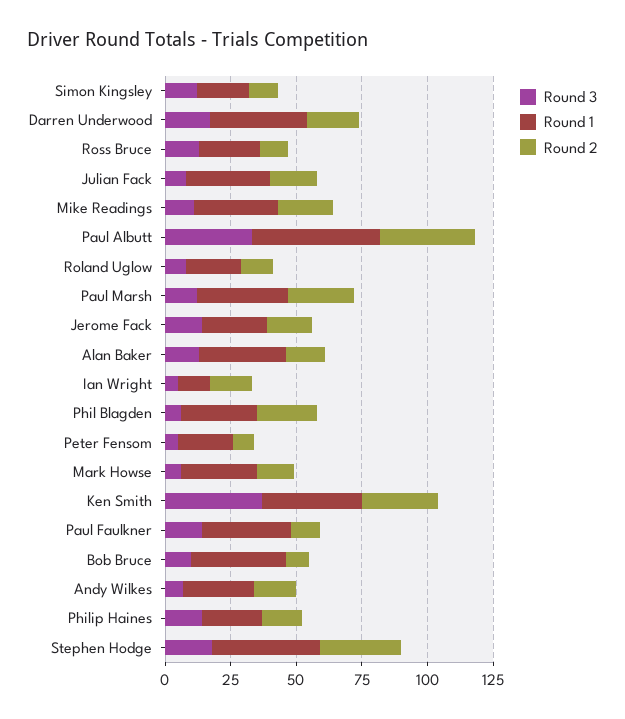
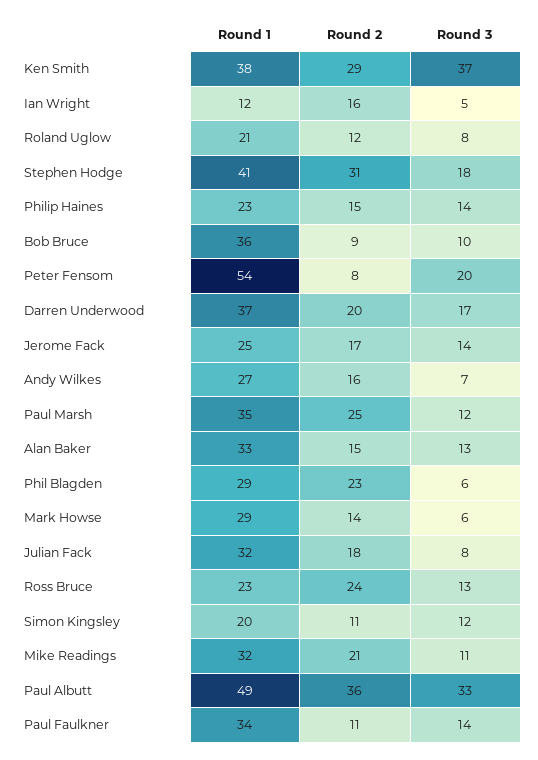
Round 2, Ross Bruce: 10 -> 24
Round 3, Peter Fensom: 5 -> 20
Round 1, Peter Fensom: 20 -> 54

